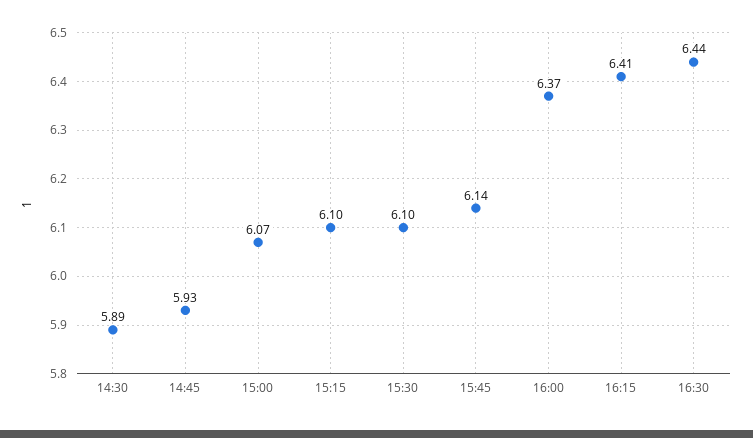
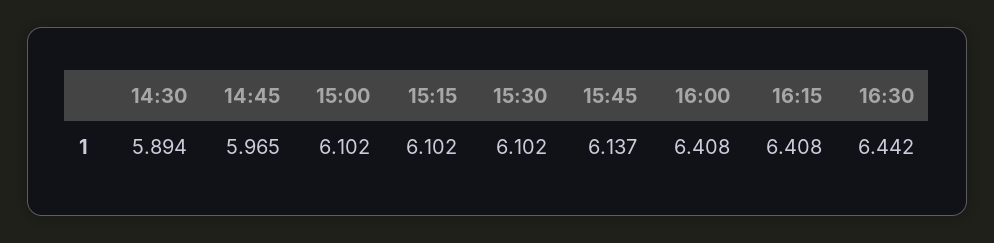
14:45: 5.93 -> 5.965
15:00: 6.07 -> 6.102
16:00: 6.37 -> 6.408

